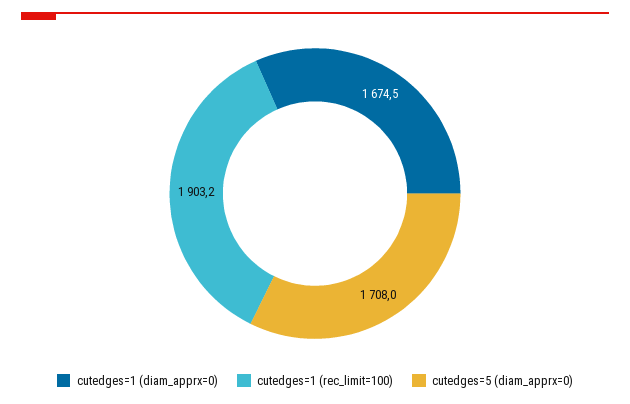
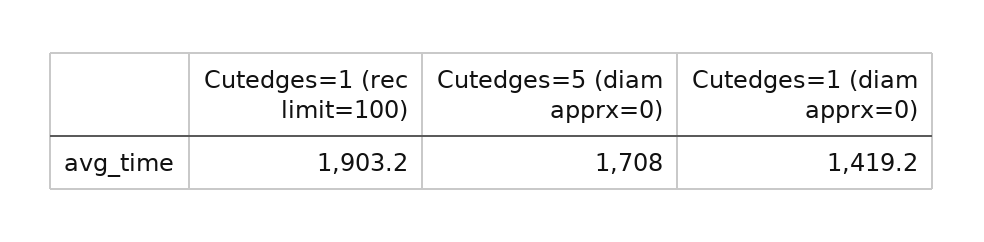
cutedges=1 (diam_apprx=0): 1674.5 -> 1419.2

